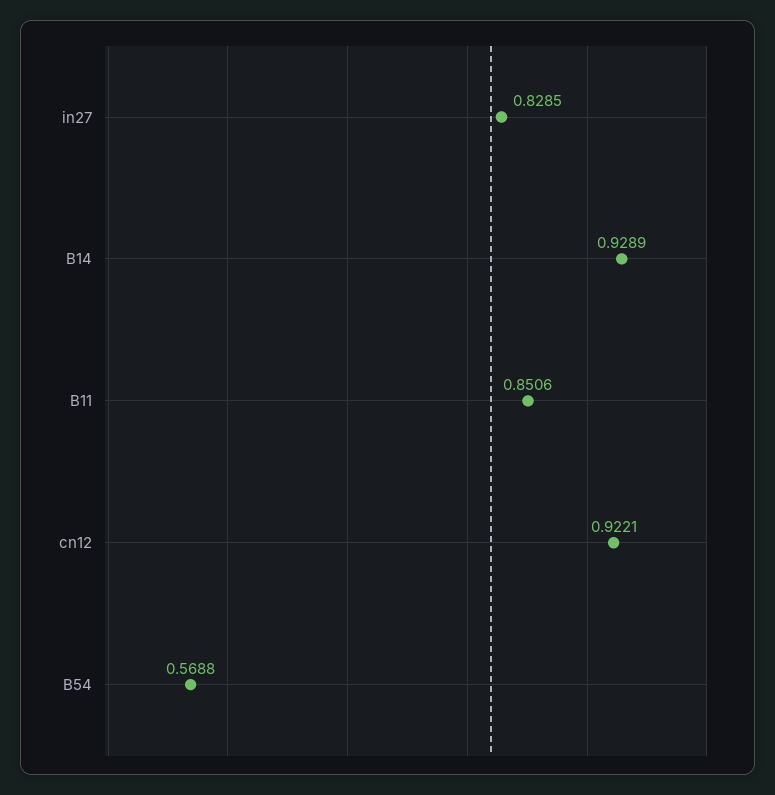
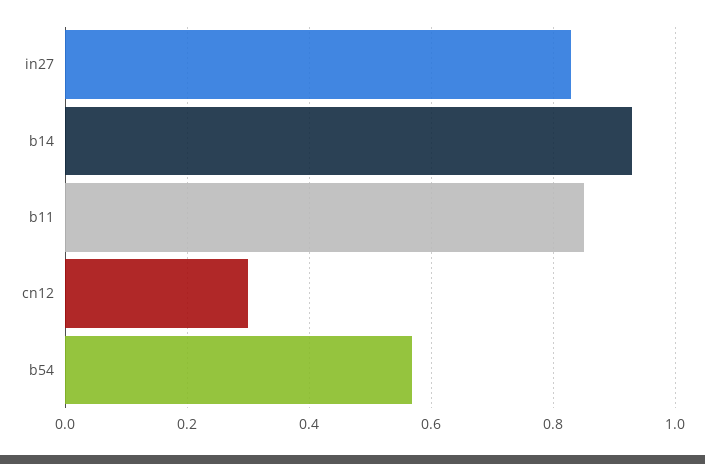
cn12: 0.9221 -> 0.3

